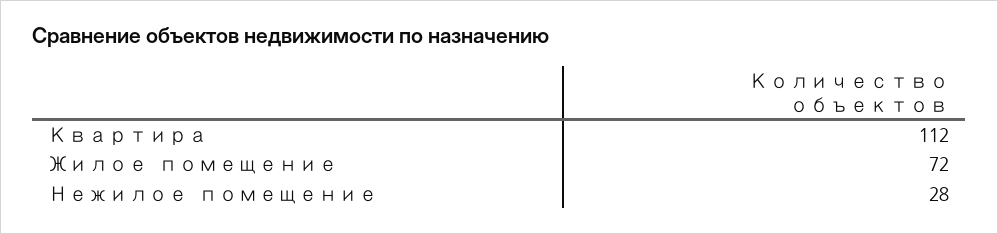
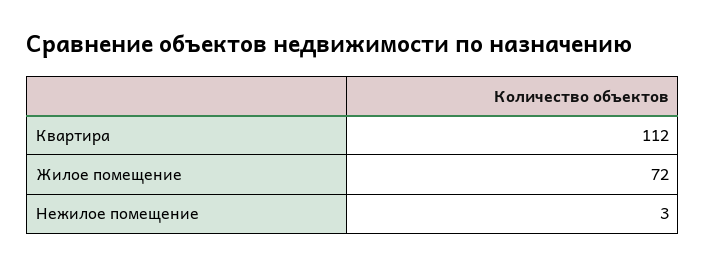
Нежилое помещение: 28 -> 3

